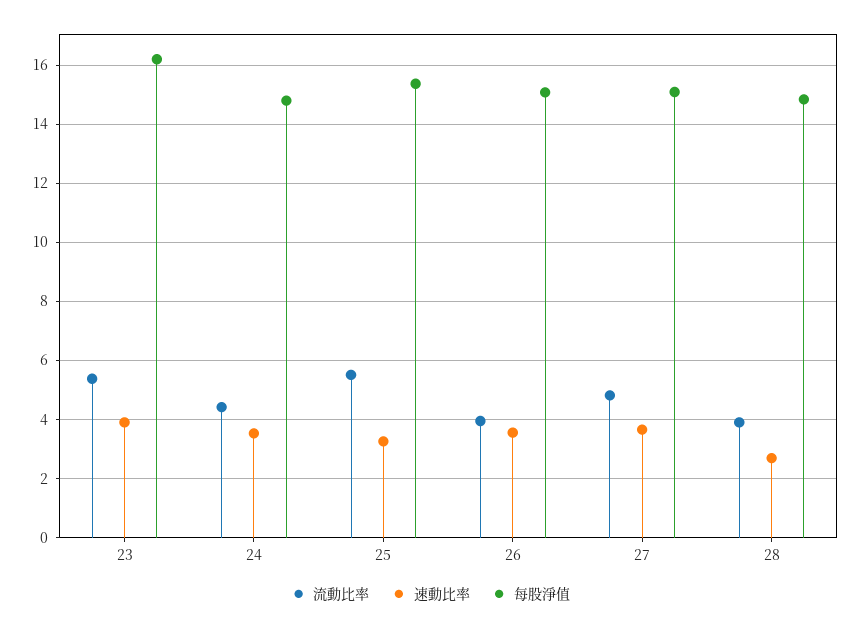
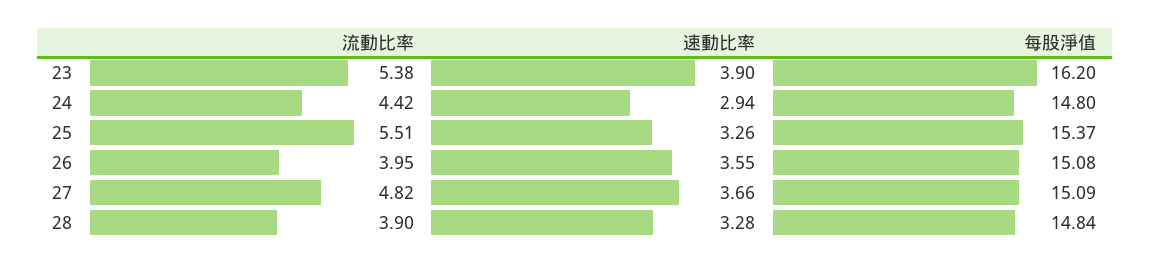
速動比率, 24: 3.5 -> 2.94
速動比率, 28: 2.75 -> 3.28

